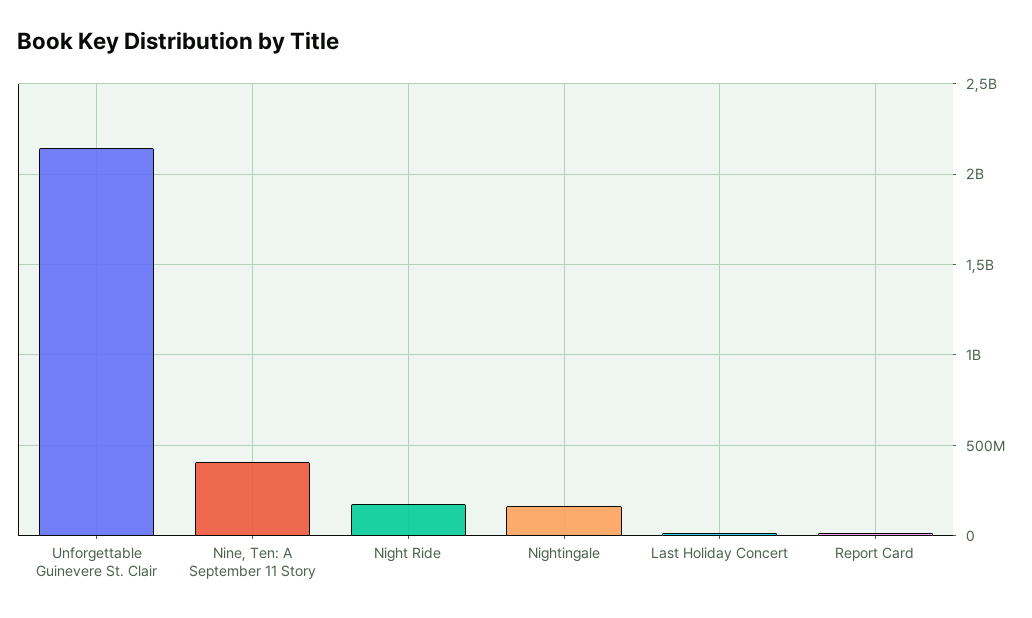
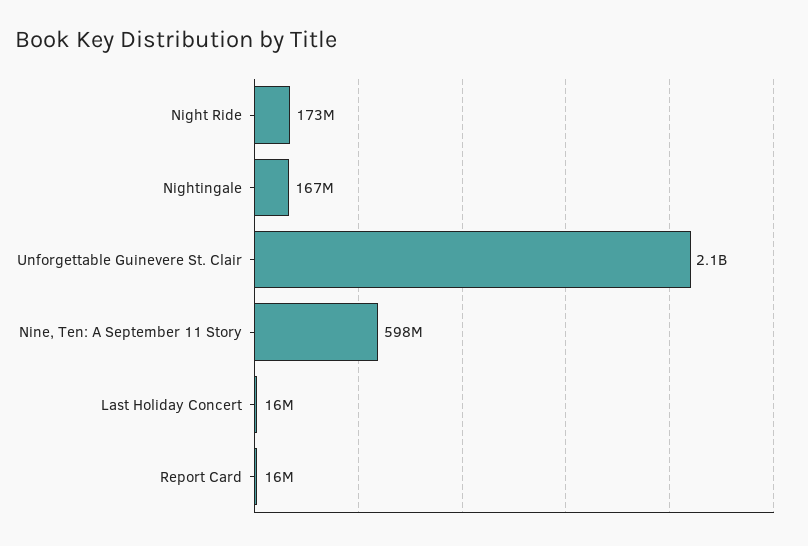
Nine, Ten: A September 11 Story: 400000000 -> 598000000

